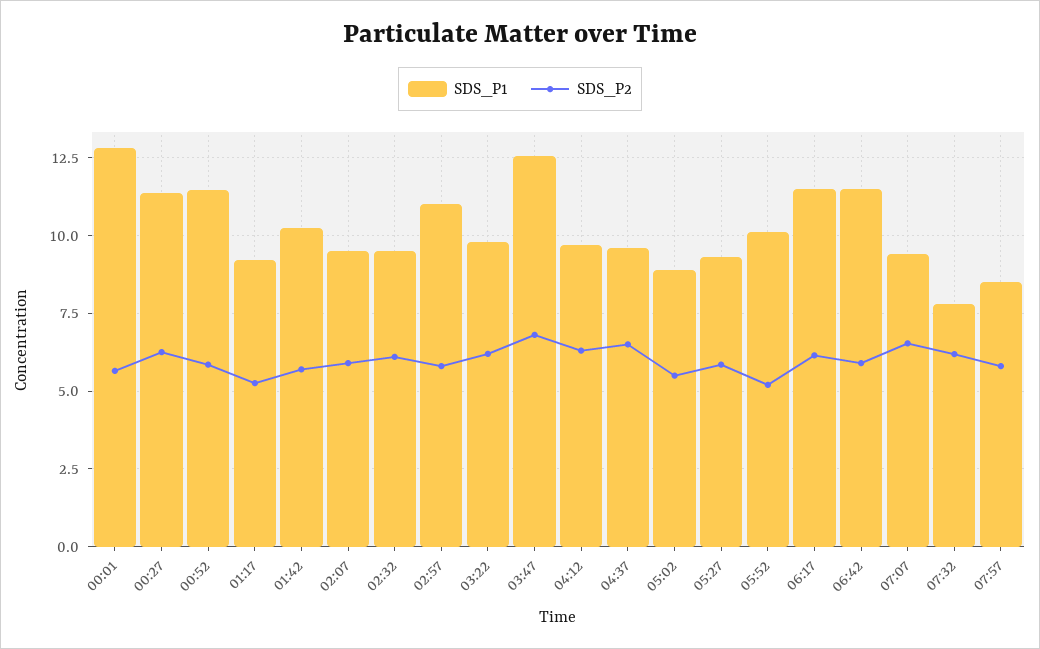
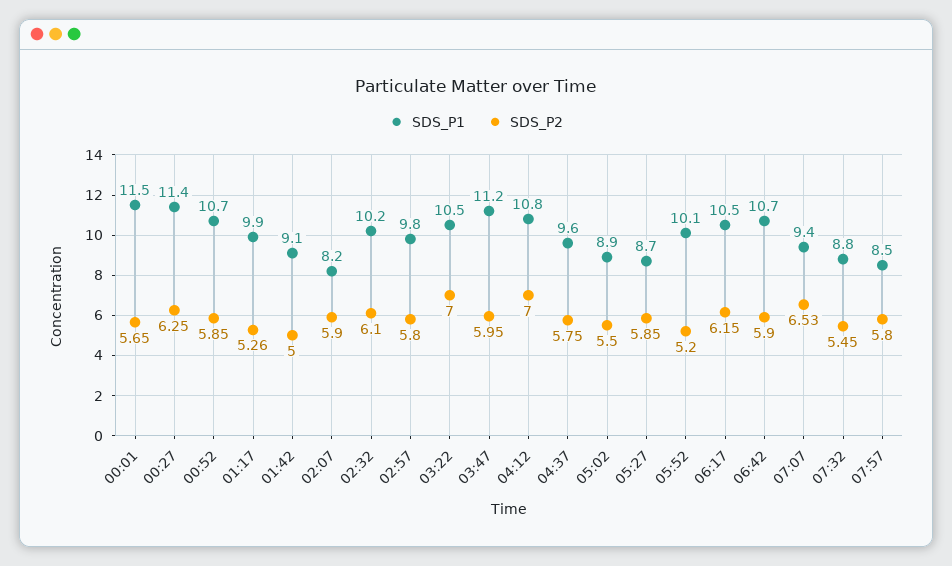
SDS_P1, 00:01: 12.75 -> 11.5
SDS_P1, 00:52: 11.5 -> 10.7
SDS_P1, 01:17: 9.25 -> 9.9
SDS_P1, 01:42: 10.25 -> 9.1
SDS_P2, 01:42: 5.75 -> 5
SDS_P1, 02:07: 9.5 -> 8.2
SDS_P1, 02:32: 9.5 -> 10.2
SDS_P1, 02:57: 11 -> 9.8
SDS_P1, 03:22: 9.75 -> 10.5
SDS_P2, 03:22: 6.25 -> 7
SDS_P1, 03:47: 12.5 -> 11.2
SDS_P2, 03:47: 6.75 -> 5.95
SDS_P1, 04:12: 9.75 -> 10.8
SDS_P2, 04:12: 6.25 -> 7
SDS_P2, 04:37: 6.5 -> 5.75
SDS_P1, 05:27: 9.25 -> 8.7
SDS_P1, 06:17: 11.5 -> 10.5
SDS_P1, 06:42: 11.5 -> 10.7
SDS_P1, 07:32: 7.75 -> 8.8
SDS_P2, 07:32: 6.25 -> 5.45

